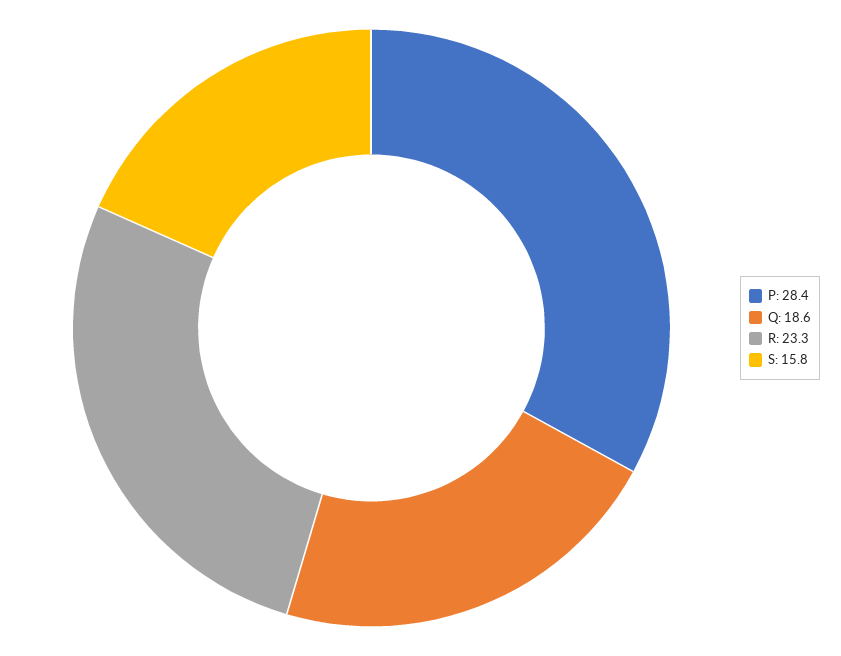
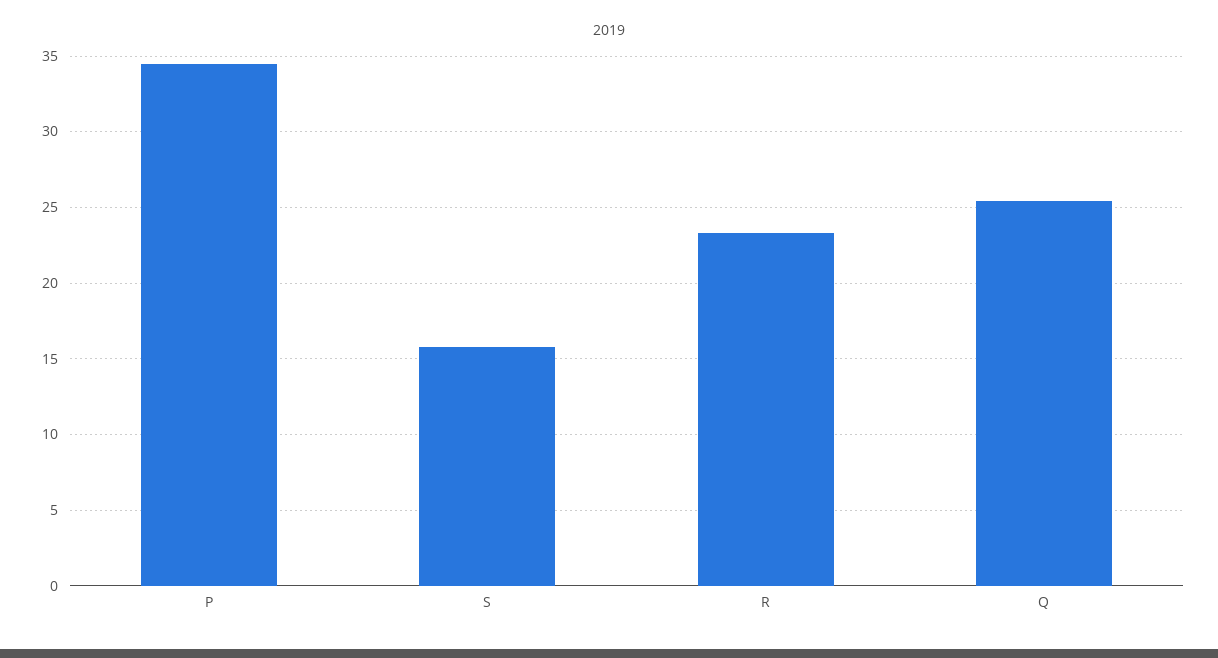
P: 28.4 -> 34.5
Q: 18.6 -> 25.5

